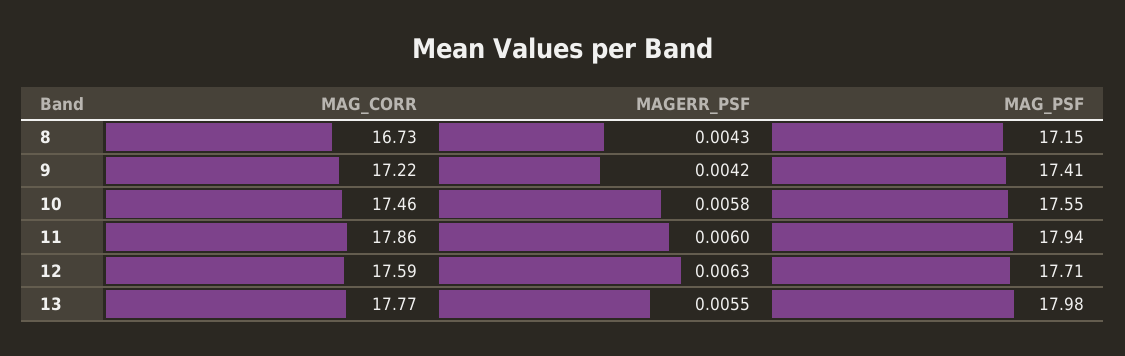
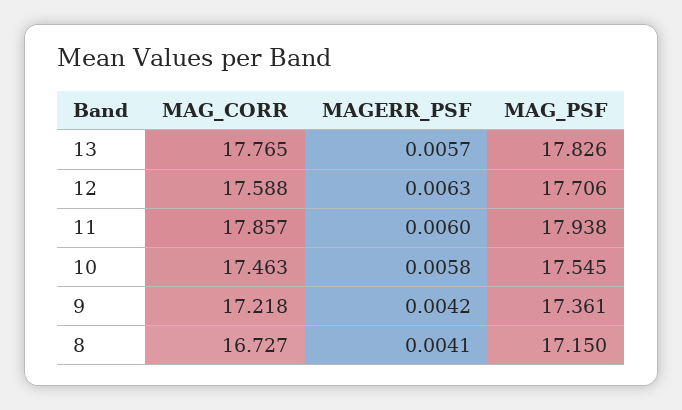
MAGERR_PSF, 8: 0.0043 -> 0.0041
MAG_PSF, 9: 17.41 -> 17.361
MAGERR_PSF, 13: 0.0055 -> 0.0057
MAG_PSF, 13: 17.98 -> 17.826

